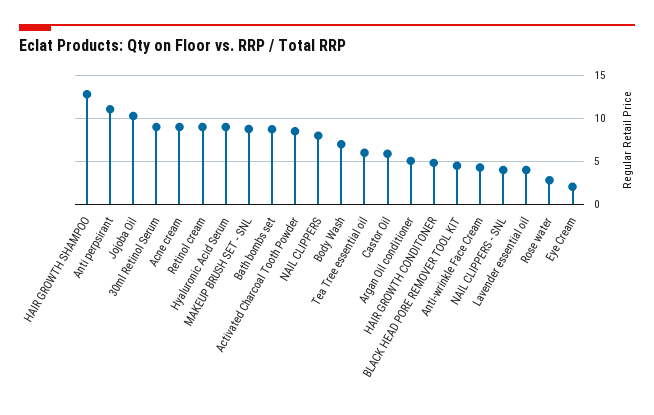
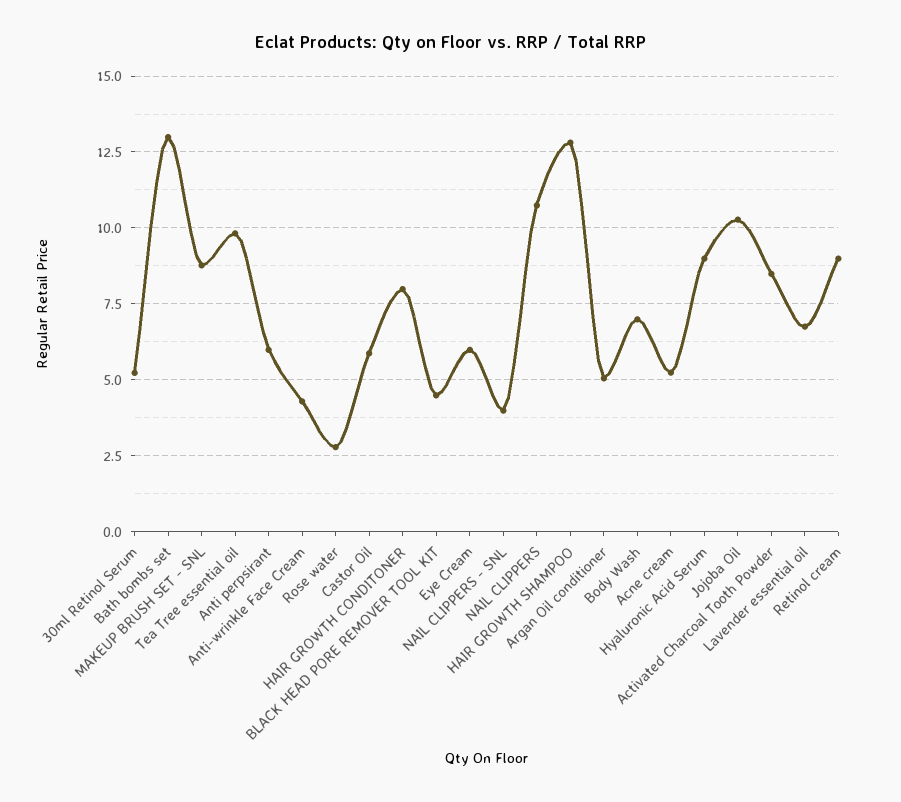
Anti perpsirant: 11 -> 6
30ml Retinol Serum: 9 -> 5.25
Acne cream: 9 -> 5.25
Bath bombs set: 9 -> 13
NAIL CLIPPERS: 8 -> 10.75
Tea Tree essential oil: 6 -> 9.75
HAIR GROWTH CONDITONER: 5 -> 8
Lavender essential oil: 4 -> 6.75
Eye Cream: 2 -> 6

